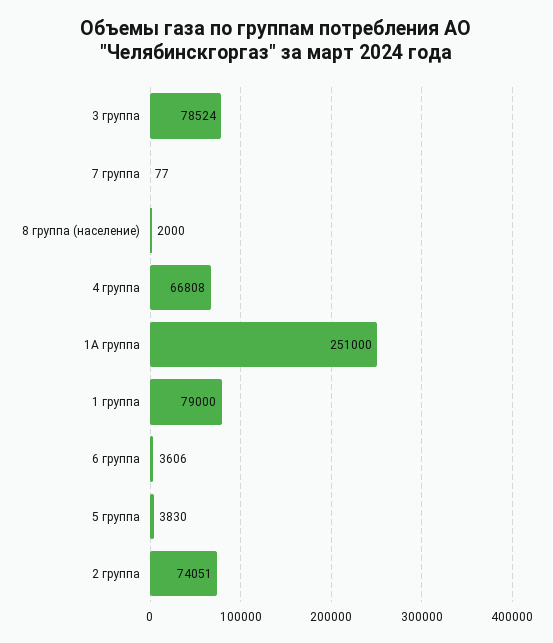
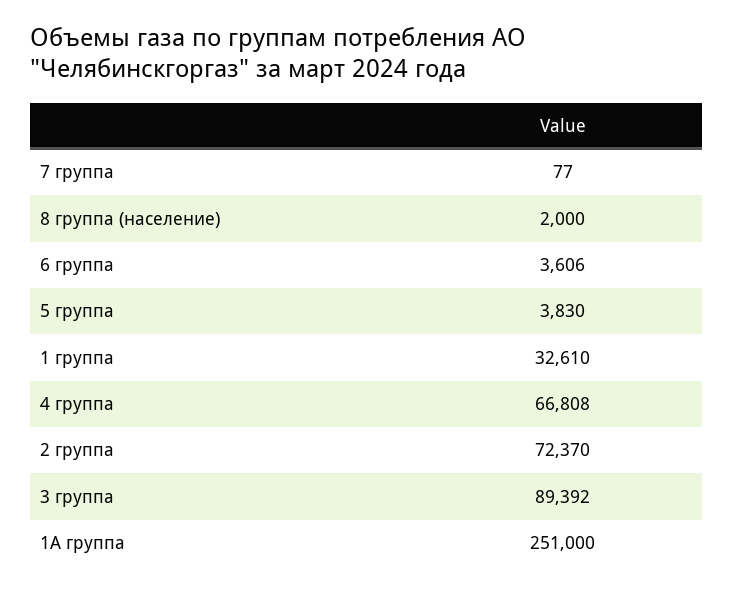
3 группа: 78524 -> 89392
1 группа: 79000 -> 32610
2 группа: 74051 -> 72370

